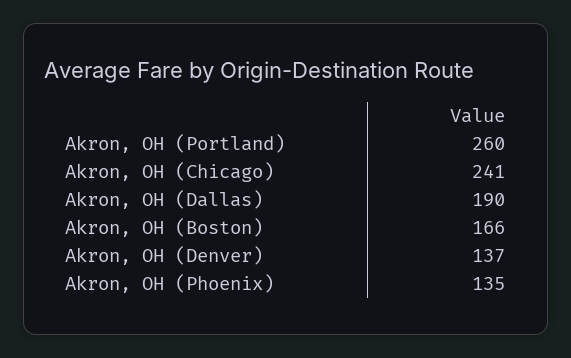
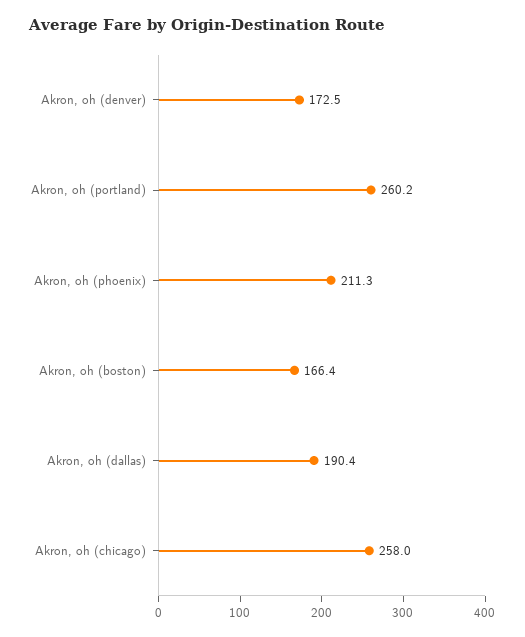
Akron, OH (Chicago): 241 -> 258
Akron, OH (Denver): 137 -> 172.5
Akron, OH (Phoenix): 135 -> 211.3

